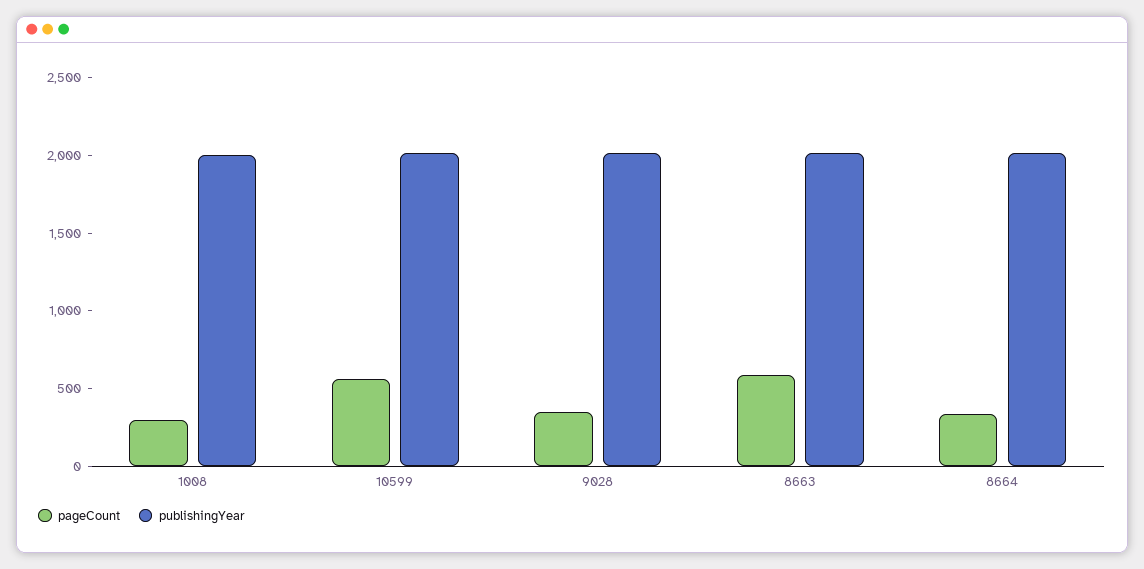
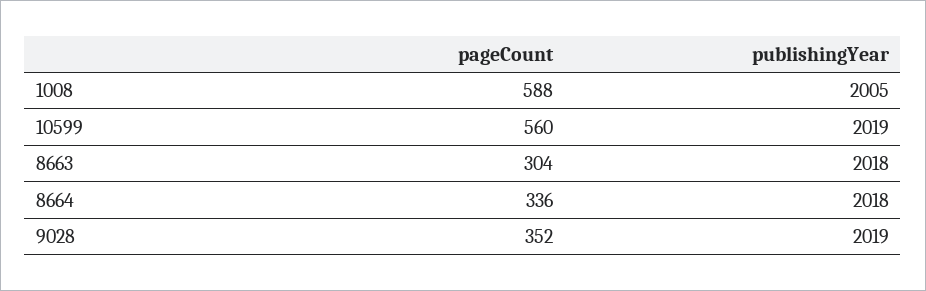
pageCount, 1008: 300 -> 588
pageCount, 8663: 600 -> 304

